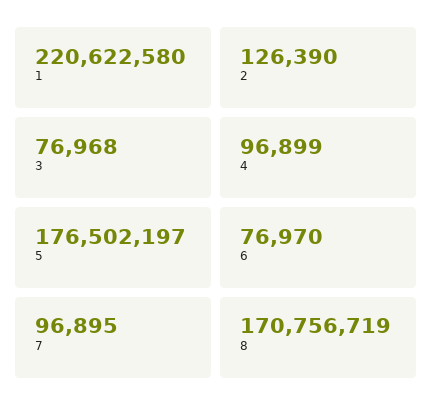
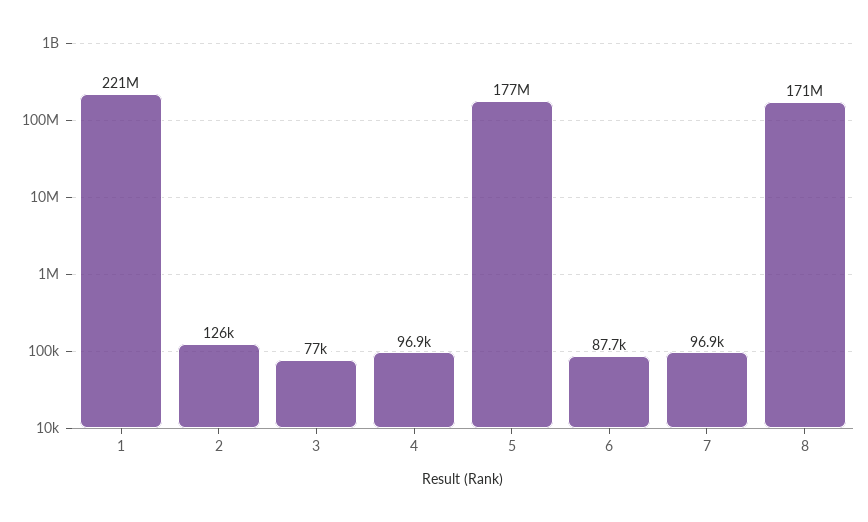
6: 76970 -> 87700

